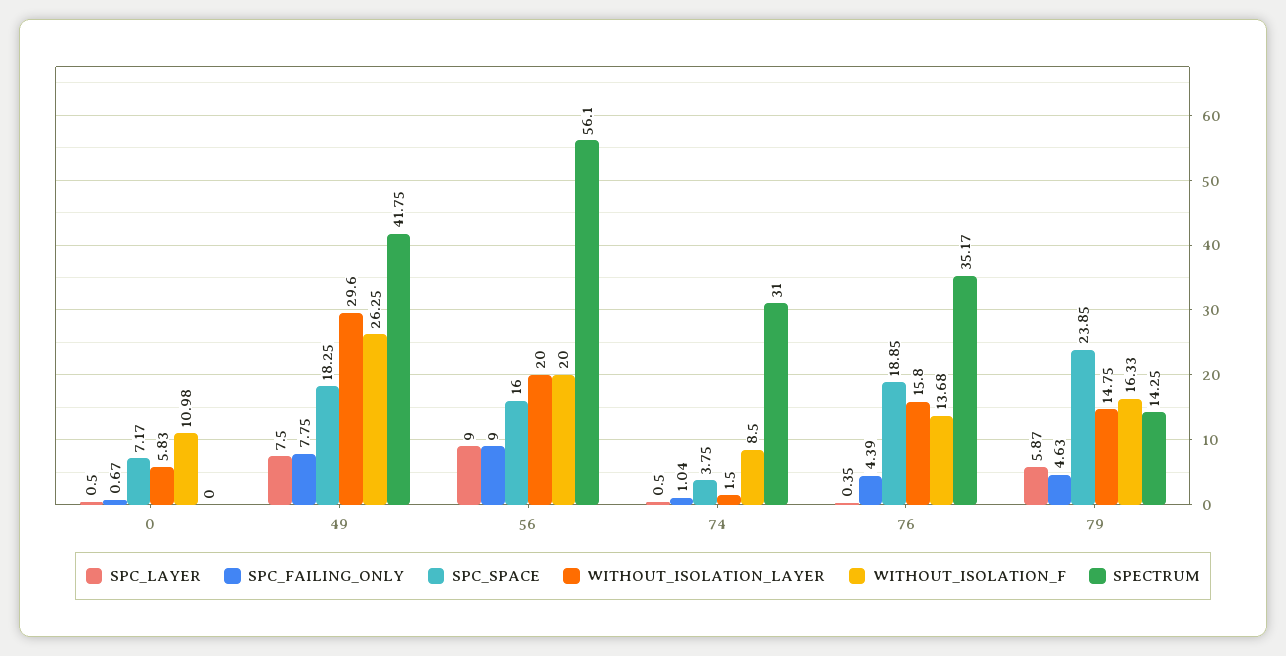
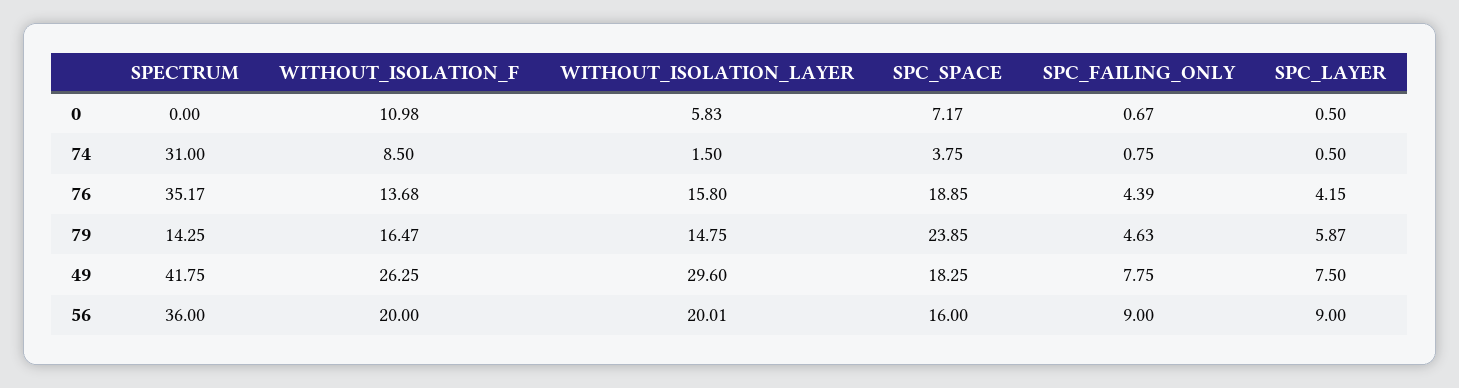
WITHOUT_ISOLATION_LAYER, 56: 20 -> 20.01
SPECTRUM, 56: 56.1 -> 36
SPC_FAILING_ONLY, 74: 1.04 -> 0.75
SPC_LAYER, 76: 0.35 -> 4.15
WITHOUT_ISOLATION_F, 79: 16.33 -> 16.47

